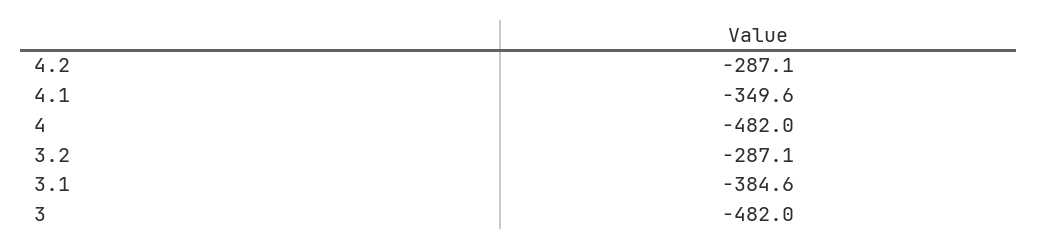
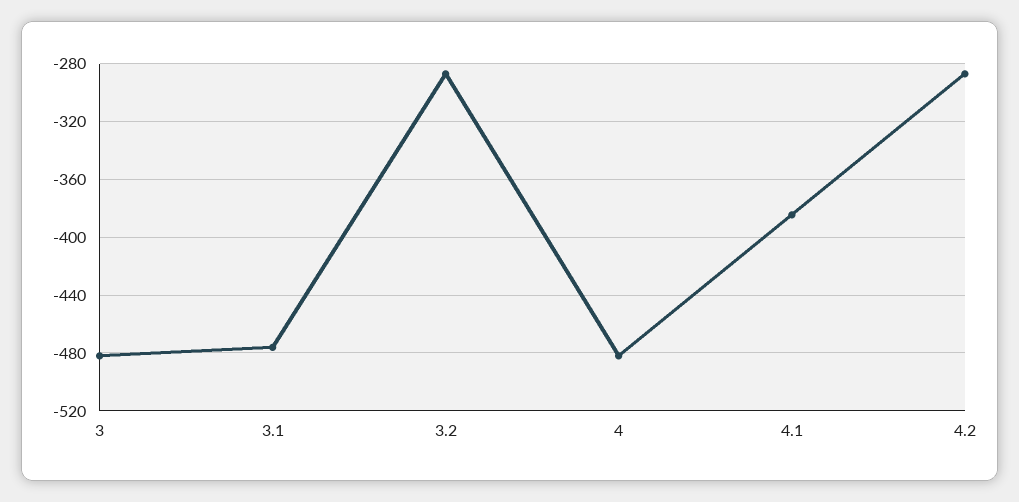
4.1: -349.6 -> -385
3.1: -384.6 -> -475

